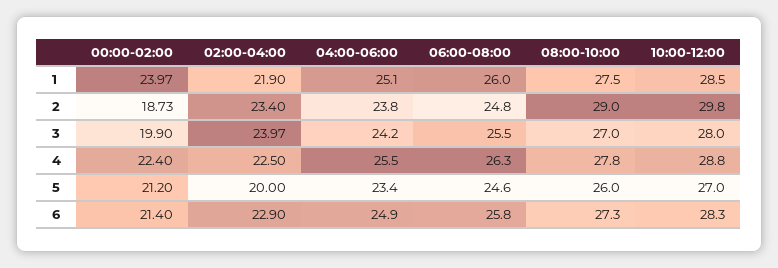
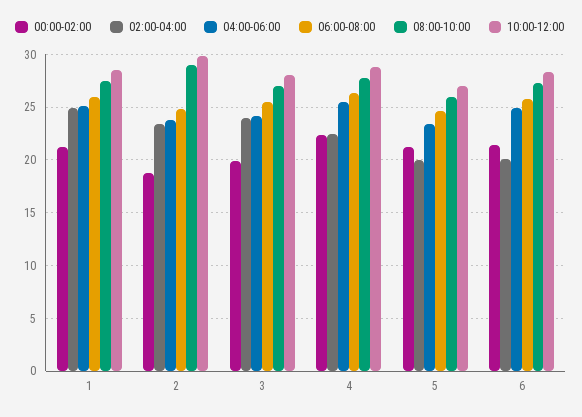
00:00-02:00, 1: 23.97 -> 21
02:00-04:00, 1: 21.9 -> 25
02:00-04:00, 6: 22.9 -> 20

